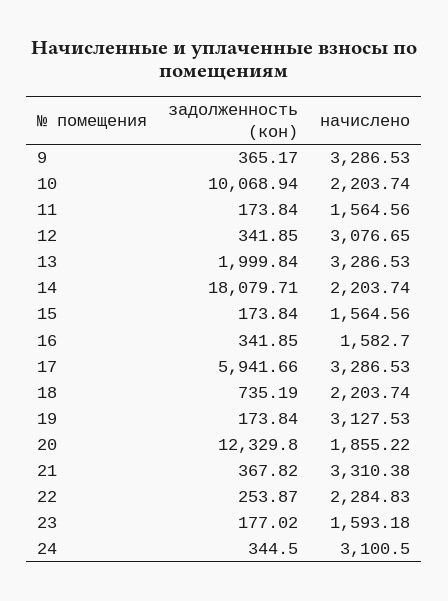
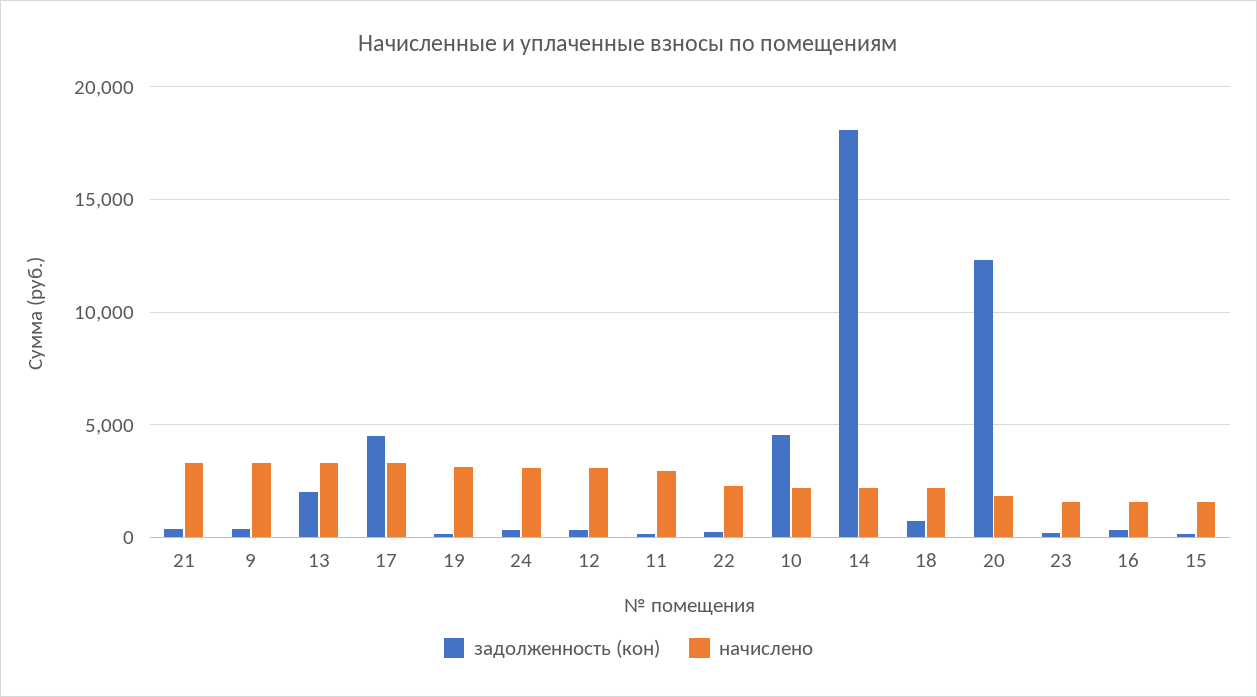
задолженность (кон), 10: 10068.94 -> 4500
начислено, 11: 1564.56 -> 3000
задолженность (кон), 17: 5941.66 -> 4500

